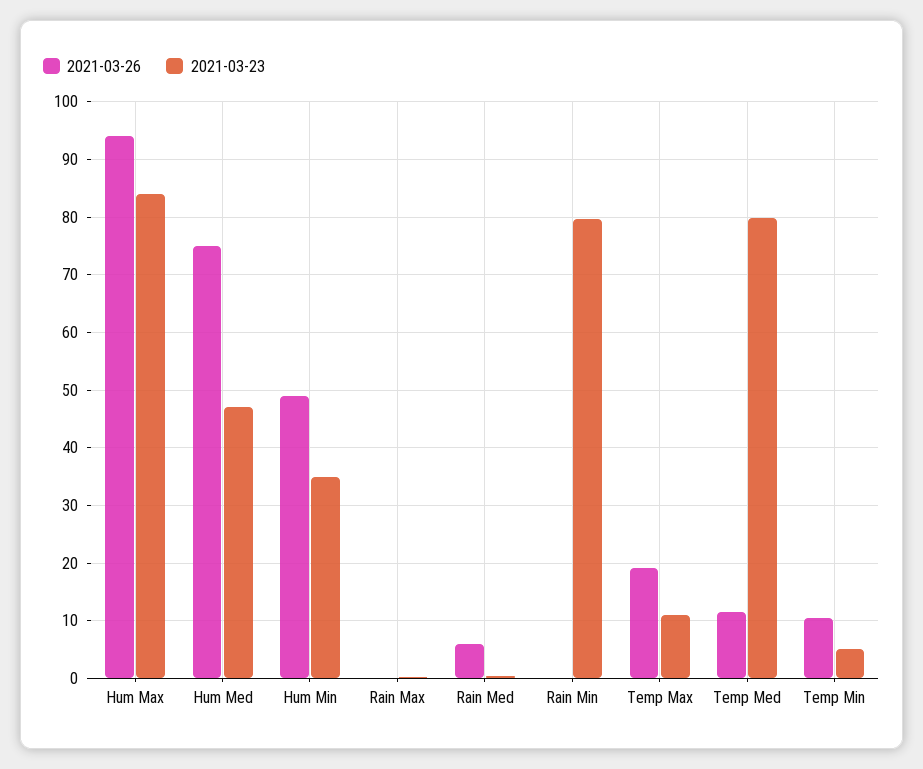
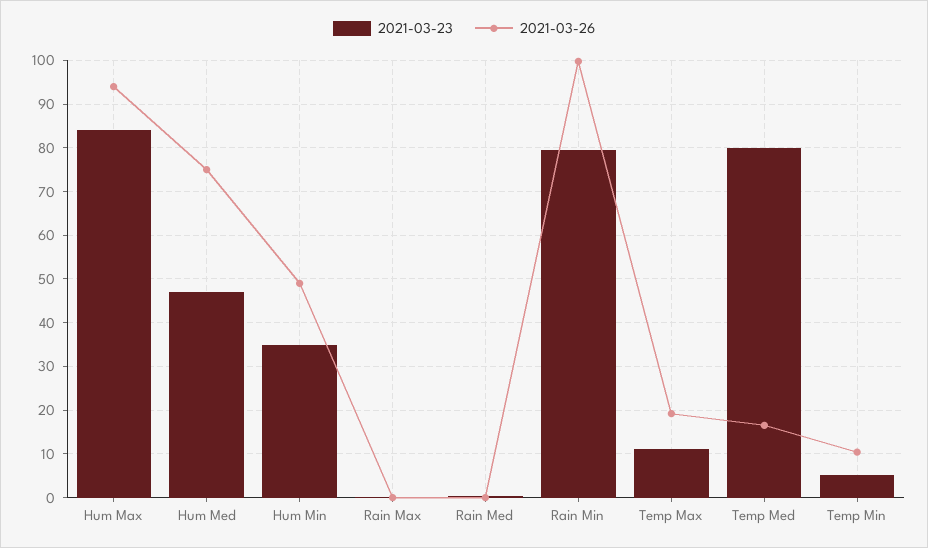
2021-03-26, Rain Med: 6 -> 0
2021-03-26, Rain Min: 0 -> 100
2021-03-26, Temp Med: 12 -> 16

